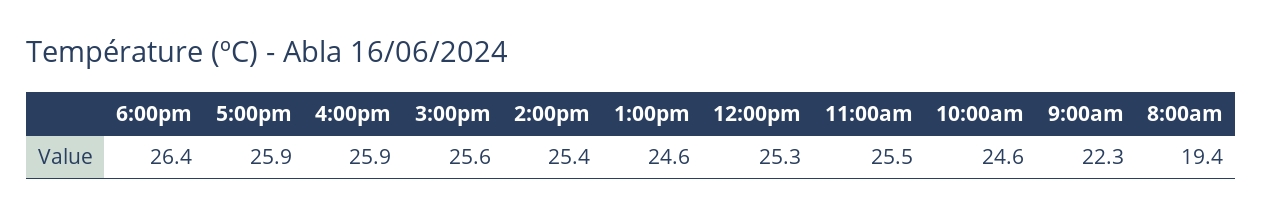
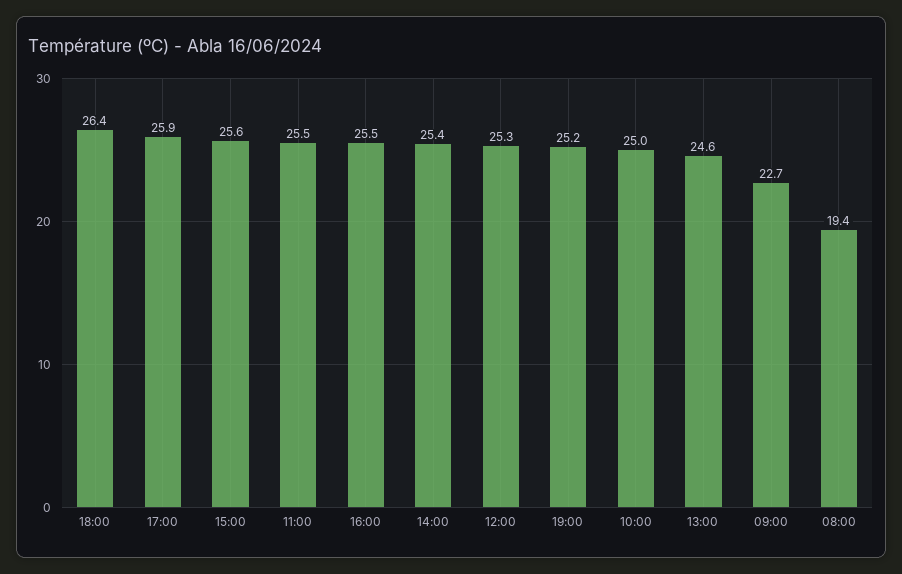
4:00pm: 25.9 -> 25.5
10:00am: 24.6 -> 25
9:00am: 22.3 -> 22.7
19:00: none -> 25.2

